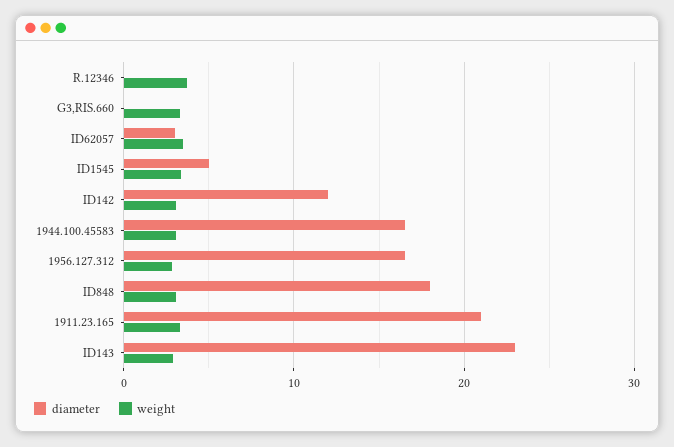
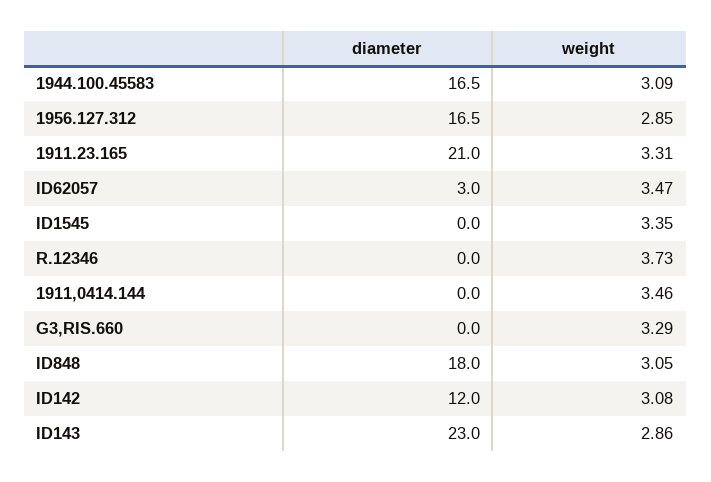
diameter, ID1545: 5 -> 0
diameter, 1911,0414.144: none -> 0
weight, 1911,0414.144: none -> 3.46

